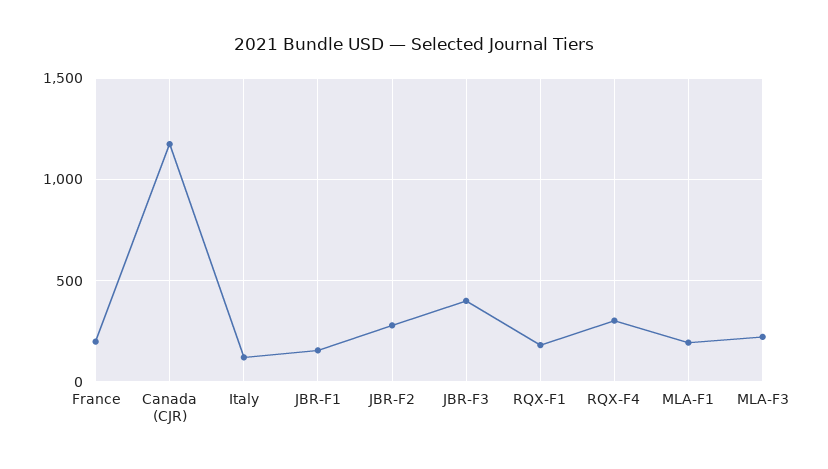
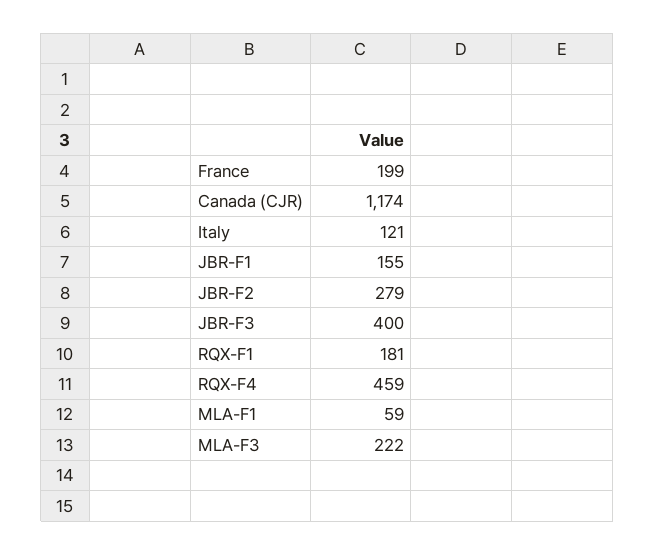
RQX-F4: 300 -> 459
MLA-F1: 200 -> 59

